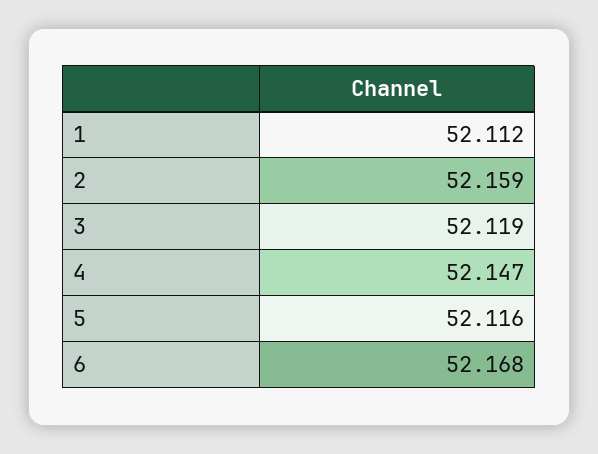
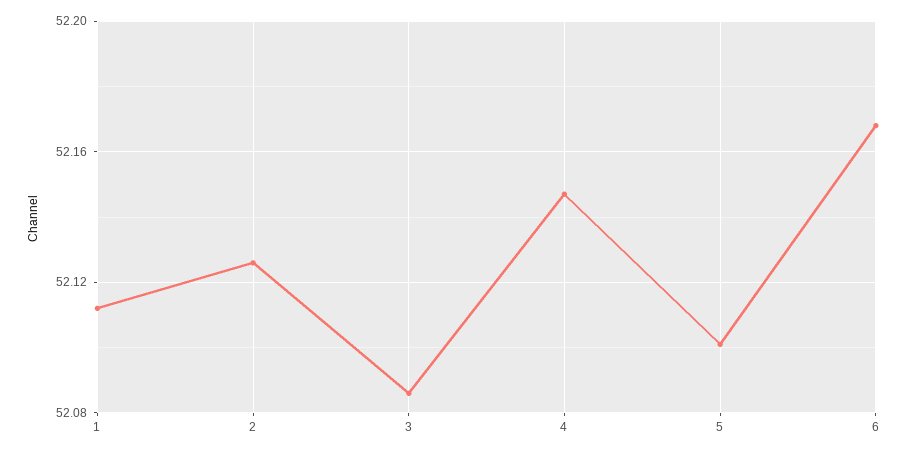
2: 52.159 -> 52.125
3: 52.119 -> 52.085
5: 52.116 -> 52.1

